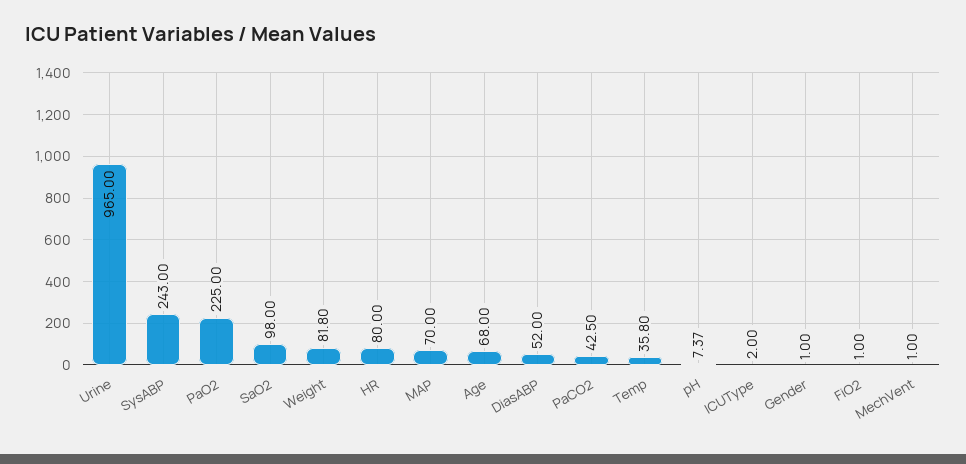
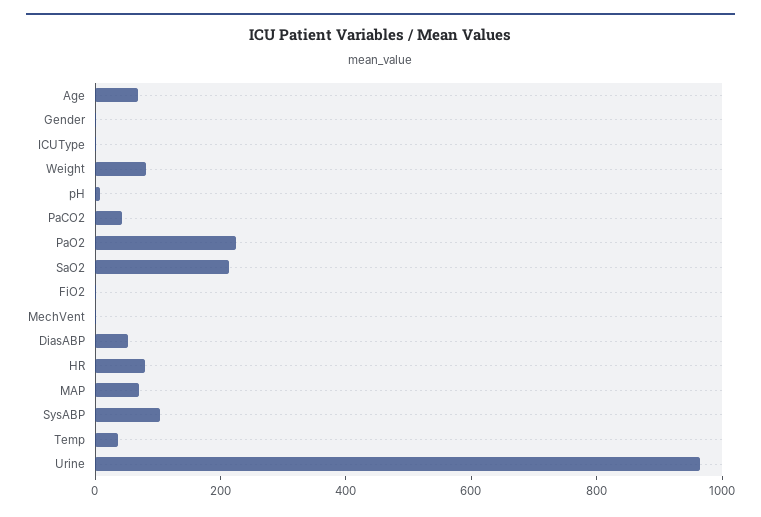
SysABP: 243 -> 100
SaO2: 98 -> 200

